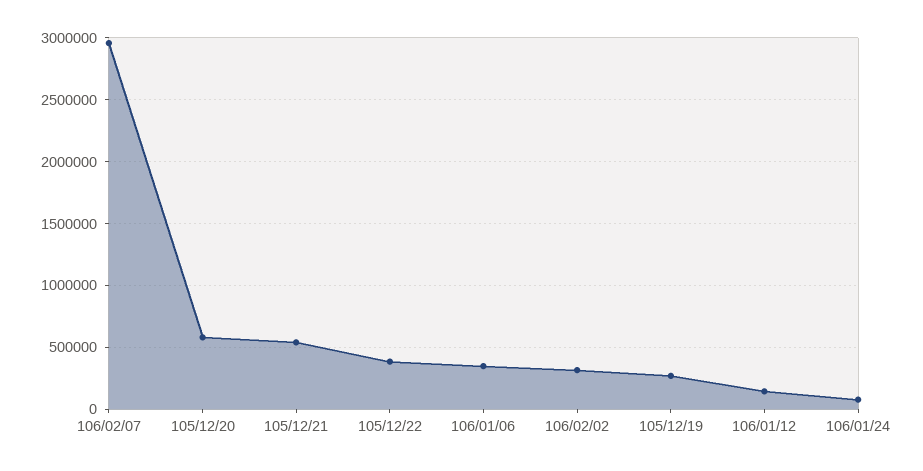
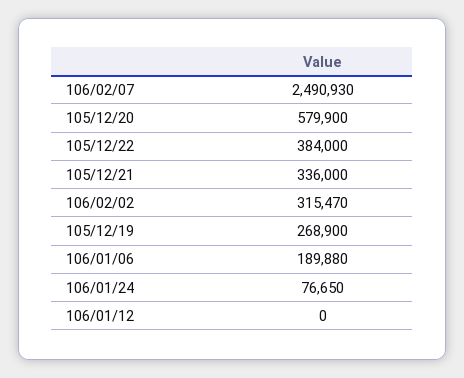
106/02/07: 2950000 -> 2490930
105/12/21: 550000 -> 336000
106/01/06: 350000 -> 189880
106/01/12: 150000 -> 0

